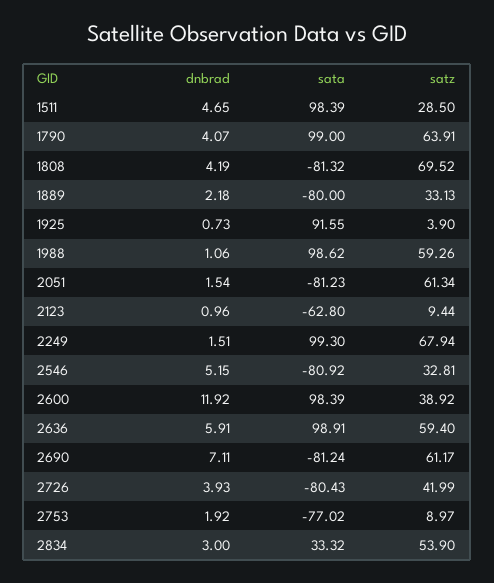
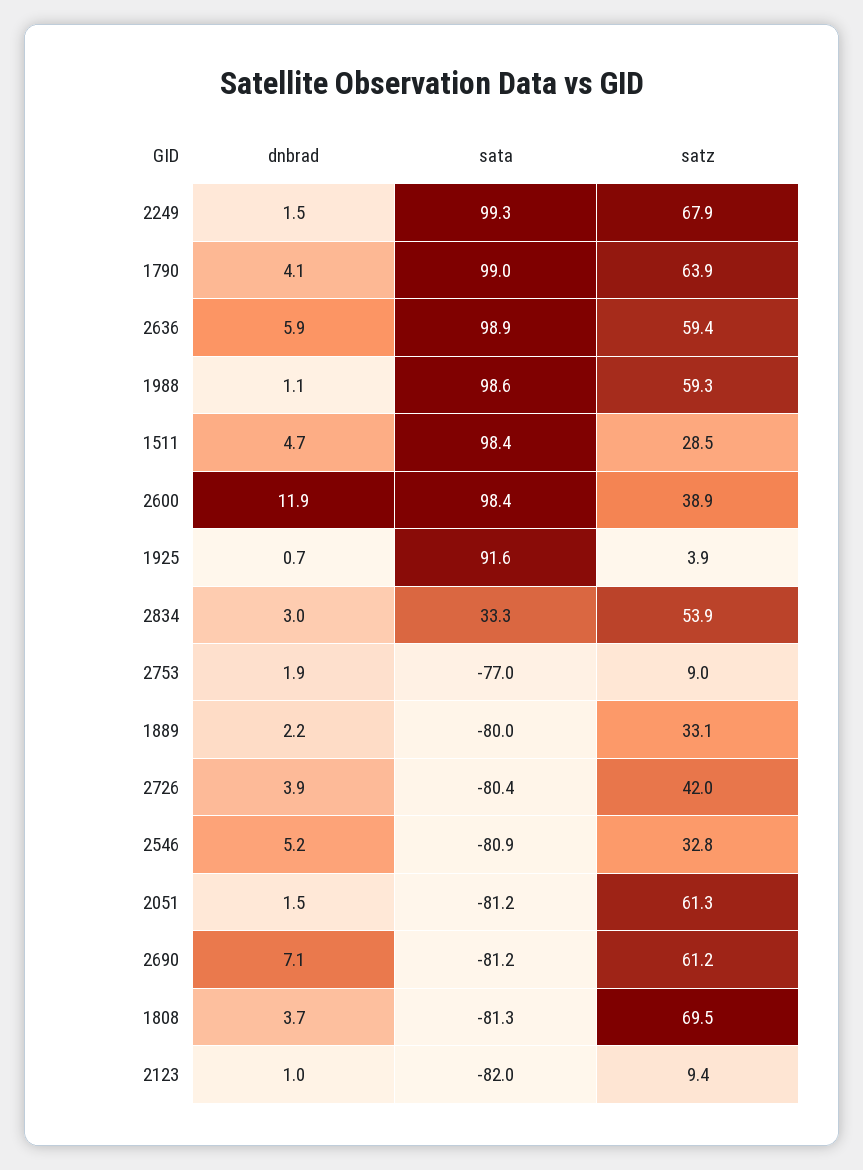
dnbrad, 1808: 4.19 -> 3.7
sata, 2123: -62.8 -> -82

